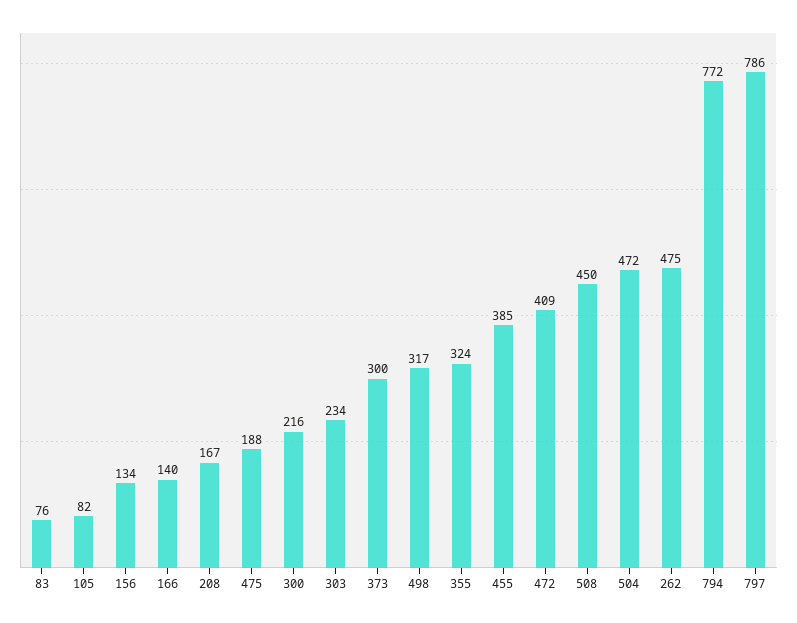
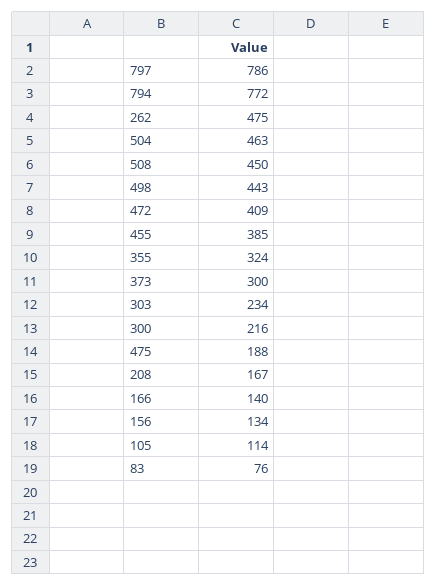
105: 82 -> 114
498: 317 -> 443
504: 472 -> 463

